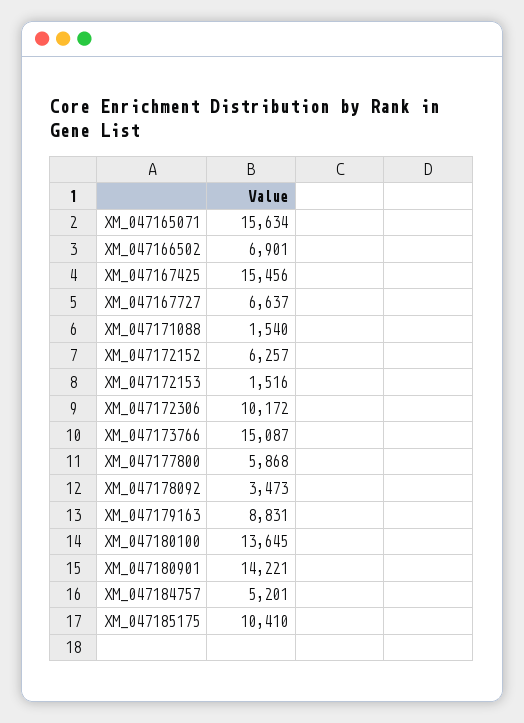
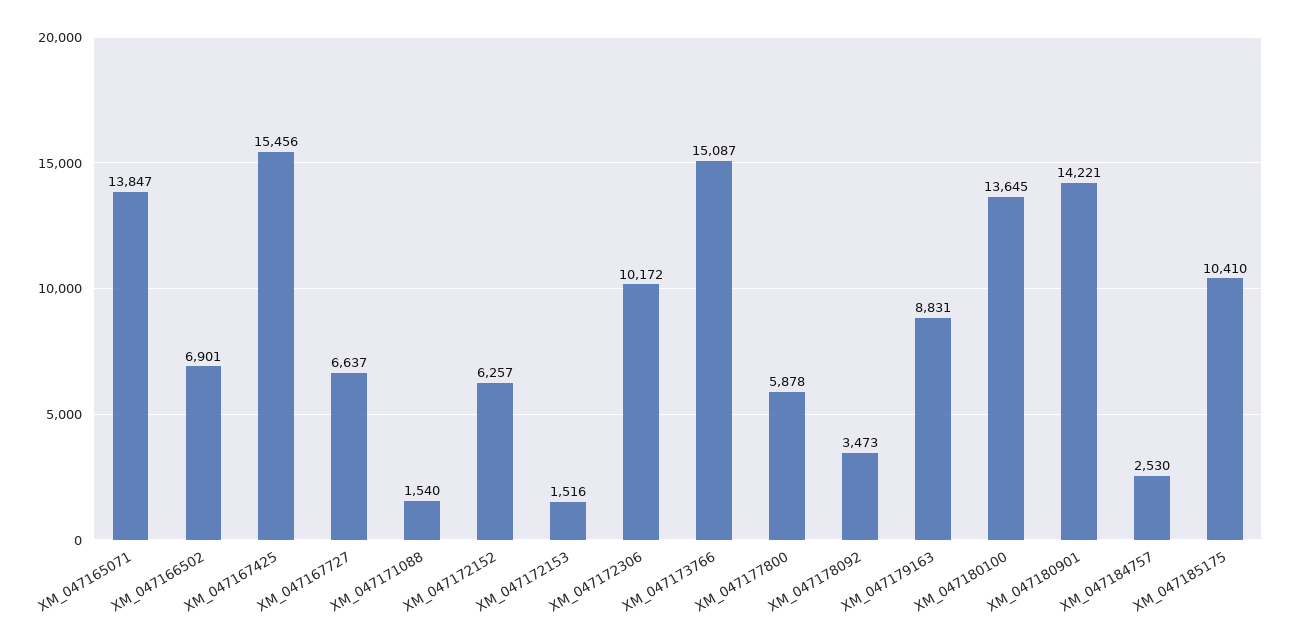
XM_047165071: 15634 -> 13847
XM_047177800: 5868 -> 5878
XM_047184757: 5201 -> 2530

